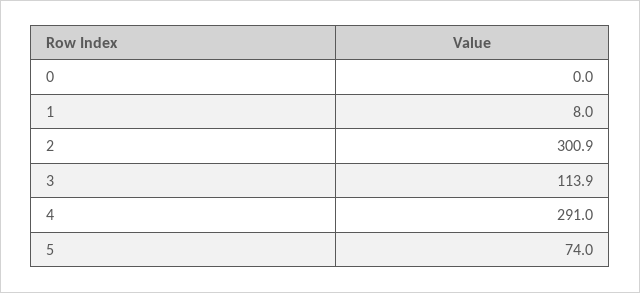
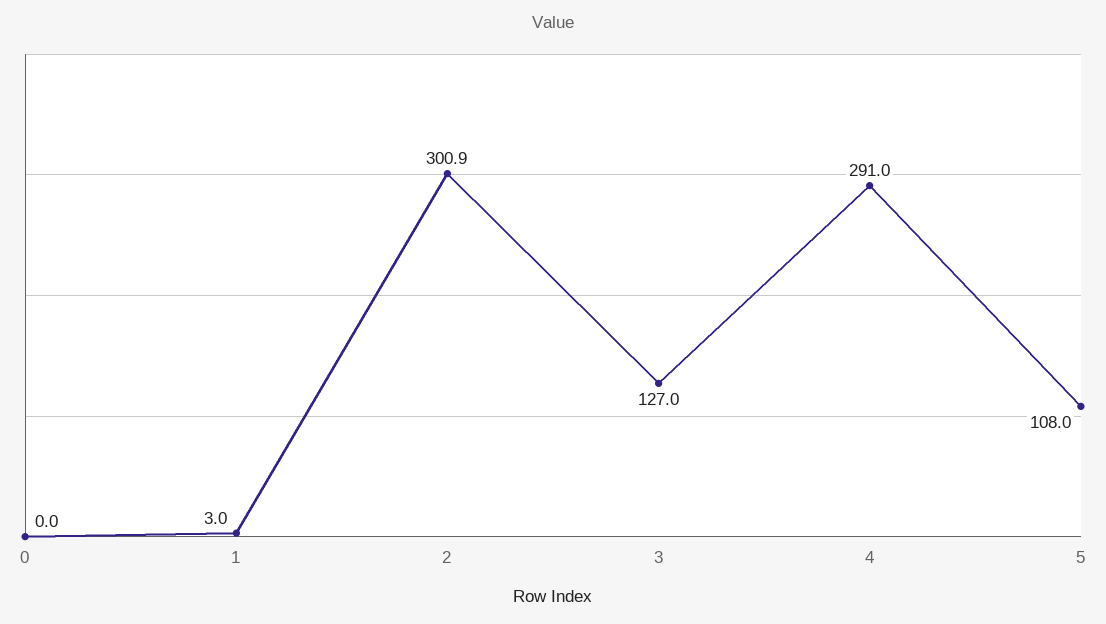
1: 8 -> 3
3: 113.9 -> 127
5: 74 -> 108

